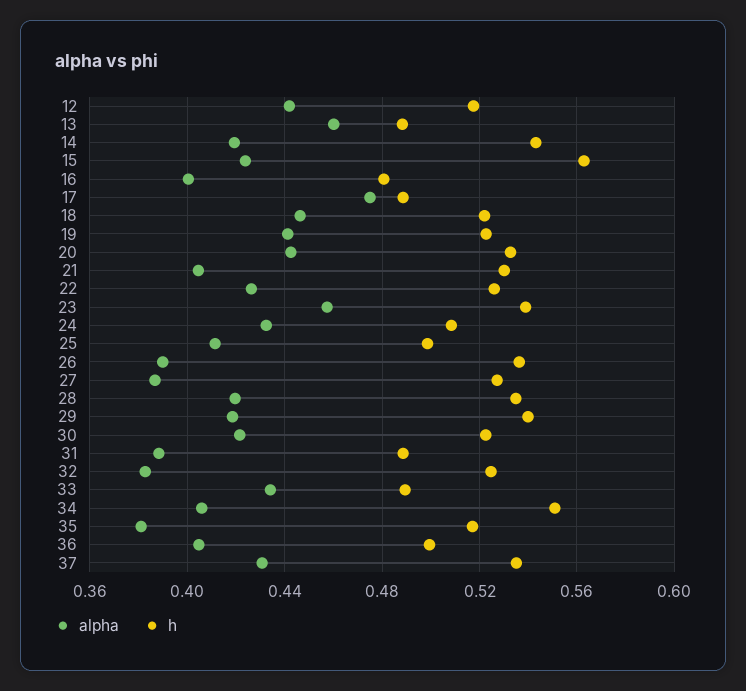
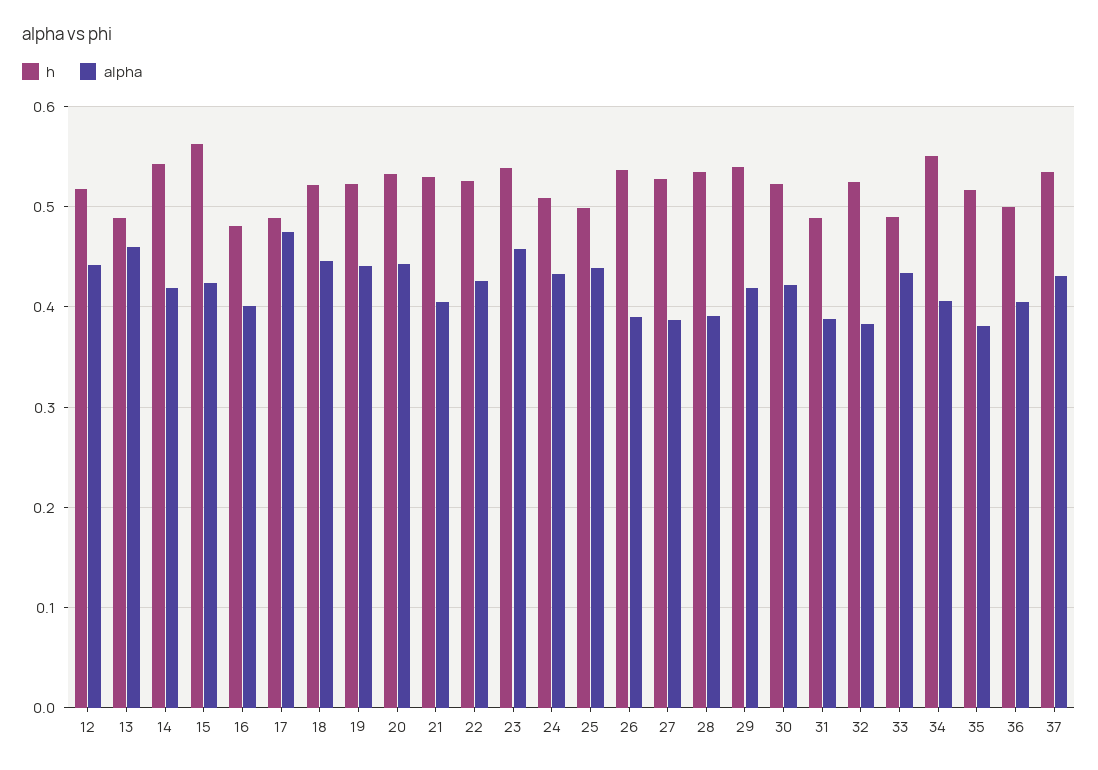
alpha, 25: 0.41 -> 0.44
alpha, 28: 0.42 -> 0.39

